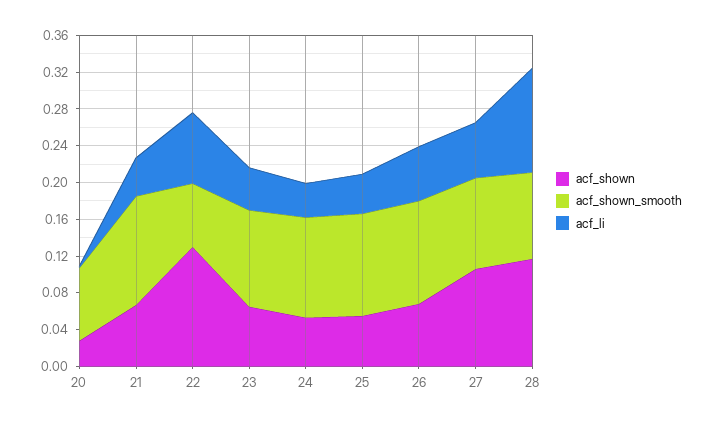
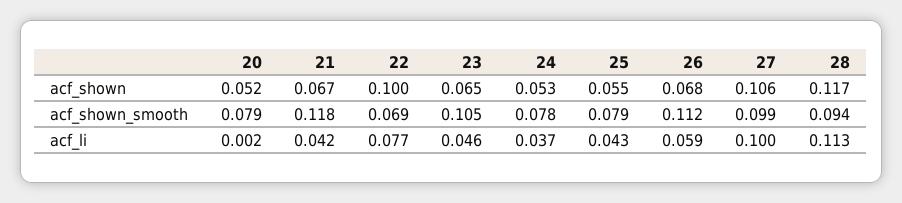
acf_shown, 20: 0.03 -> 0.052
acf_shown, 22: 0.13 -> 0.1
acf_shown_smooth, 24: 0.11 -> 0.078
acf_shown_smooth, 25: 0.11 -> 0.079
acf_li, 27: 0.06 -> 0.1

